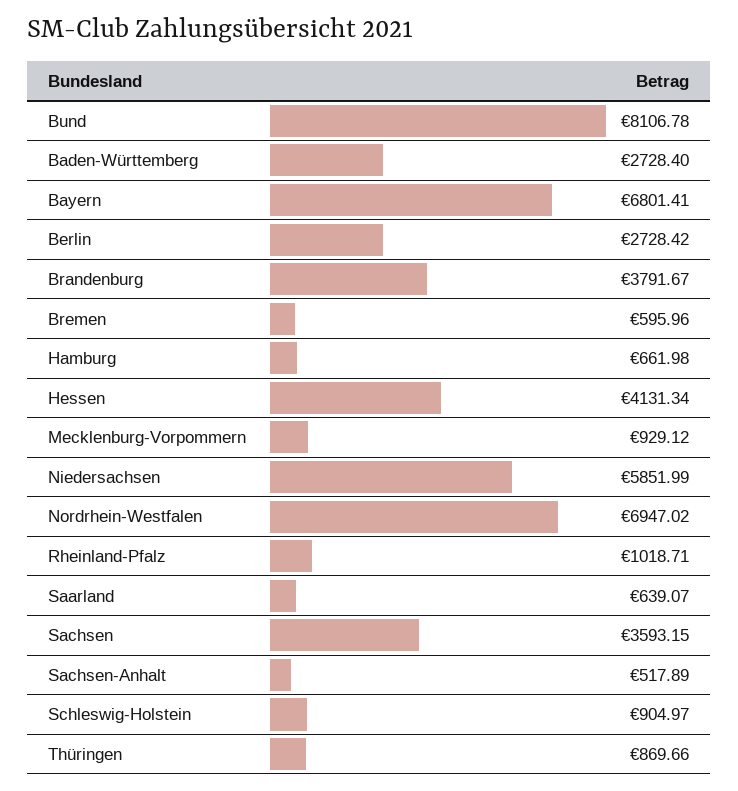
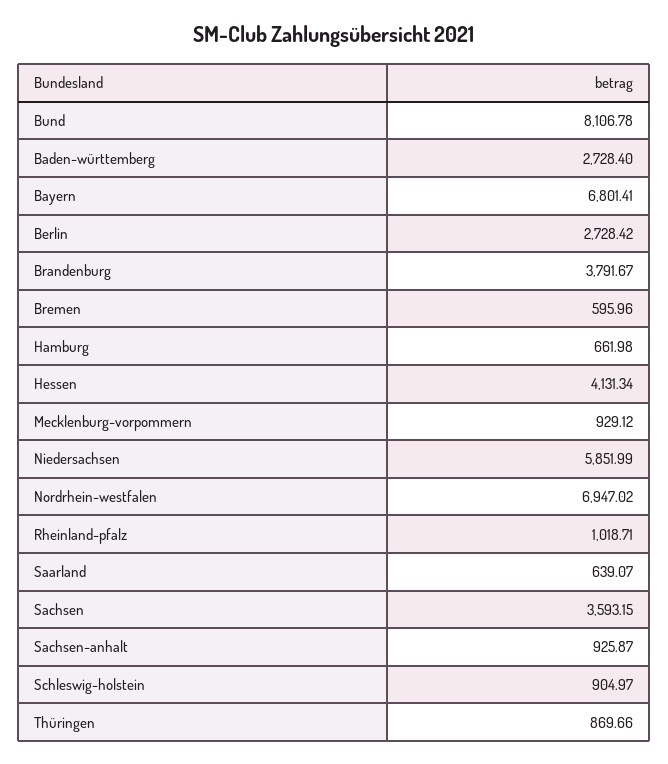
Sachsen-Anhalt: 517.89 -> 925.87

